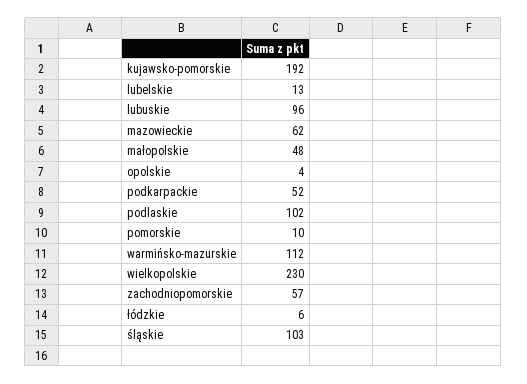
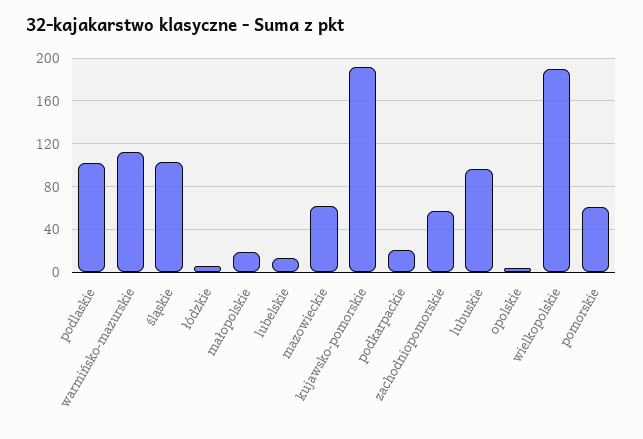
małopolskie: 48 -> 20
podkarpackie: 52 -> 20
pomorskie: 10 -> 60
wielkopolskie: 230 -> 190

